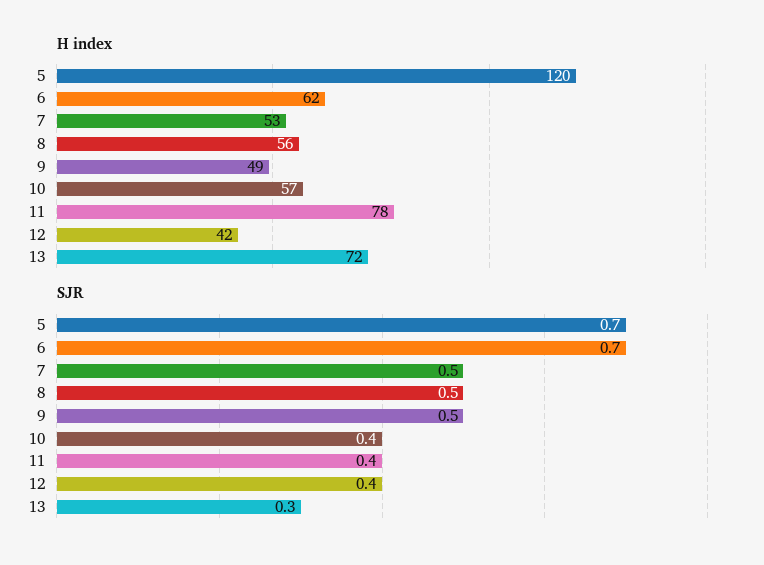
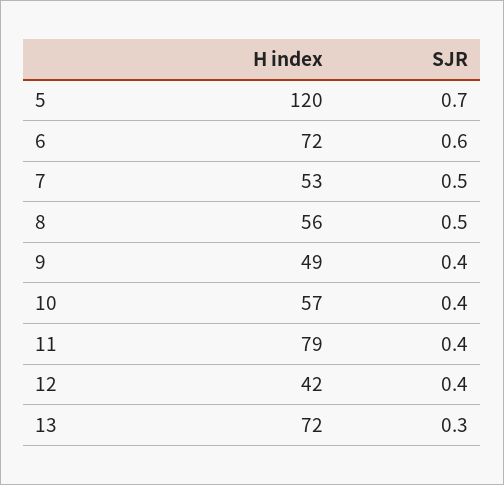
H index, 6: 62 -> 72
H index, 11: 78 -> 79
SJR, 6: 0.7 -> 0.6
SJR, 9: 0.5 -> 0.4

